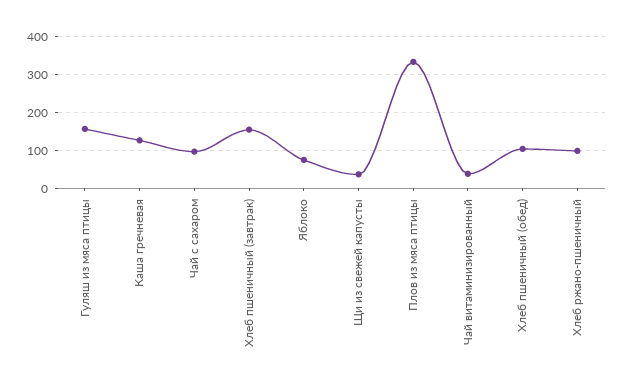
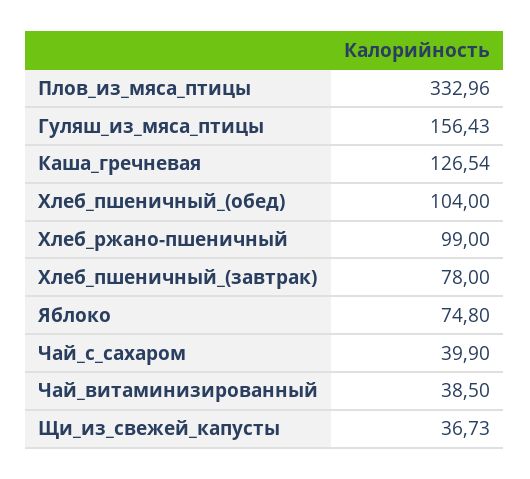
Чай с сахаром: 100 -> 39.9
Хлеб пшеничный (завтрак): 160 -> 78

